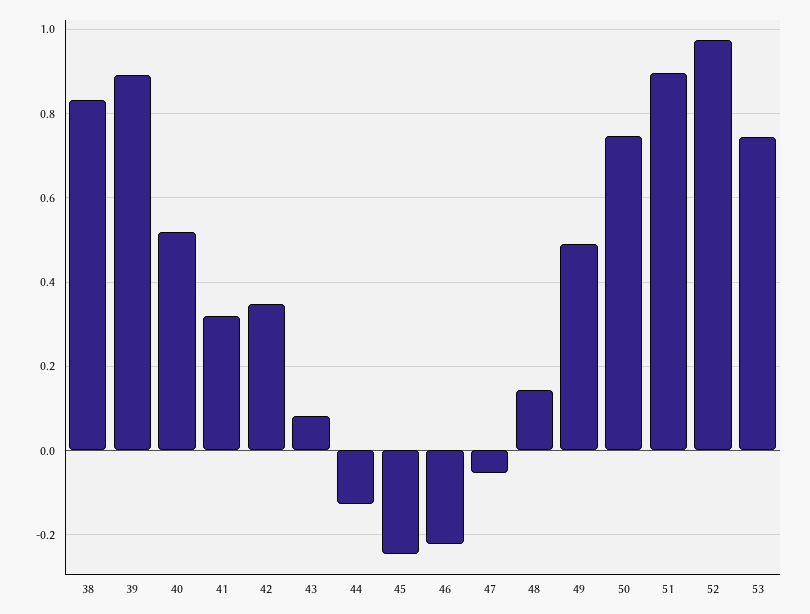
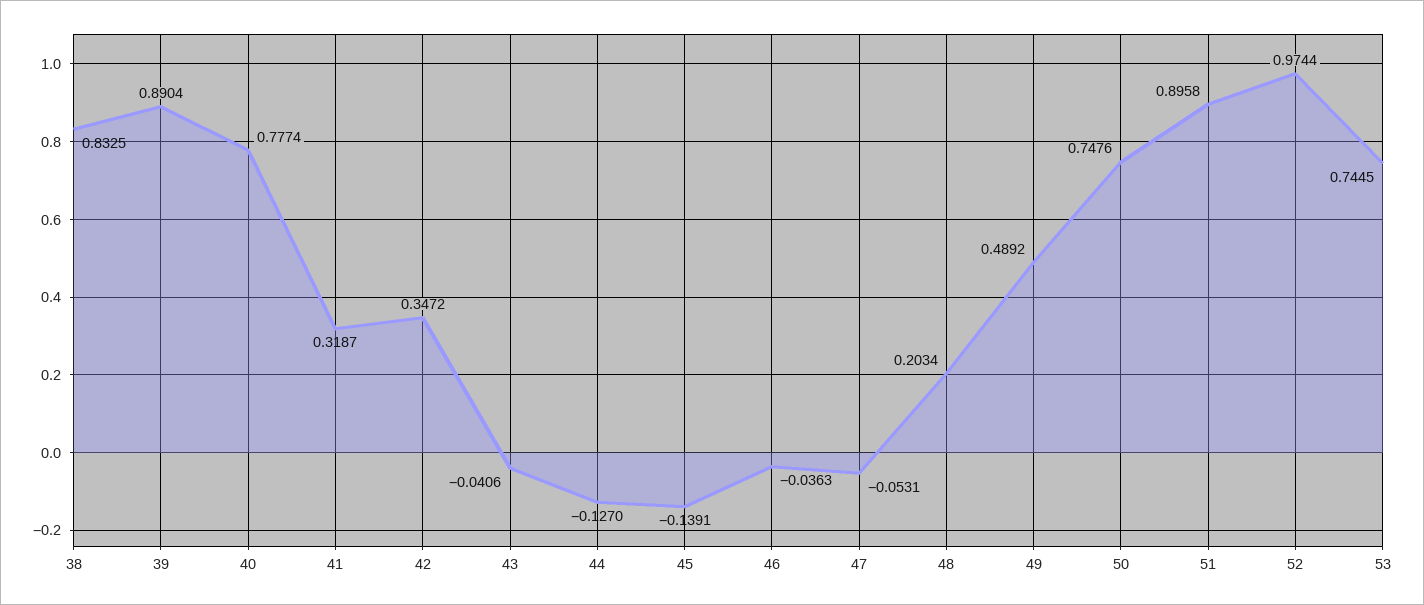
40: 0.52 -> 0.7774
43: 0.08 -> -0.0406
45: -0.24 -> -0.1391
46: -0.22 -> -0.0363
48: 0.14 -> 0.2034

